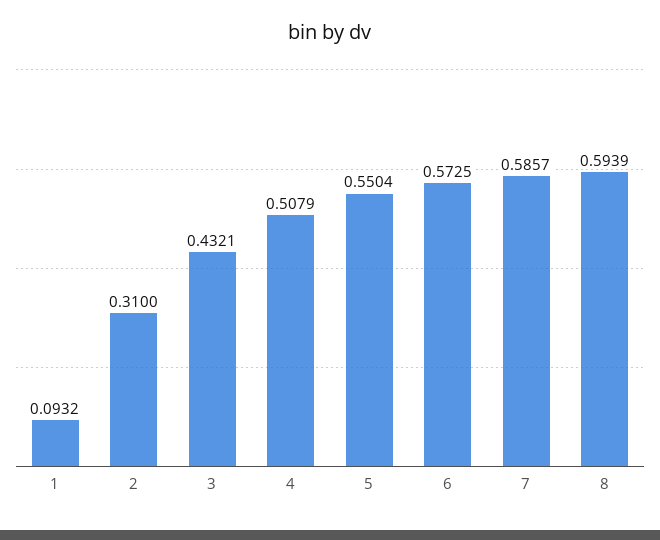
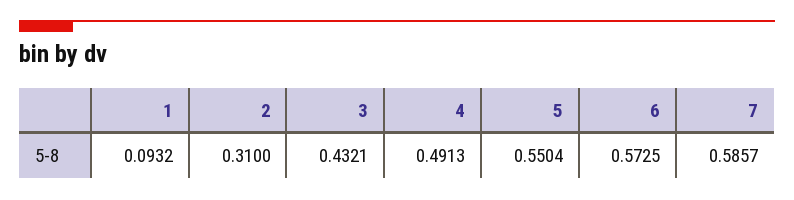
4: 0.5079 -> 0.4913
8: 0.5939 -> none

